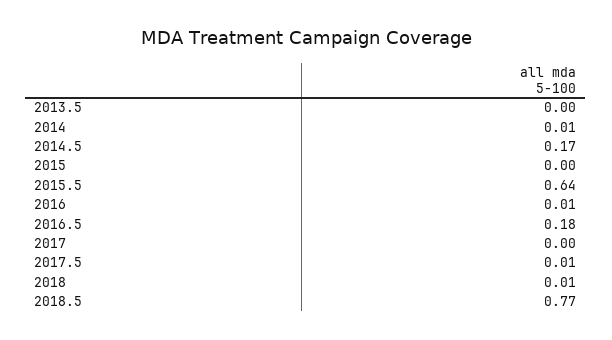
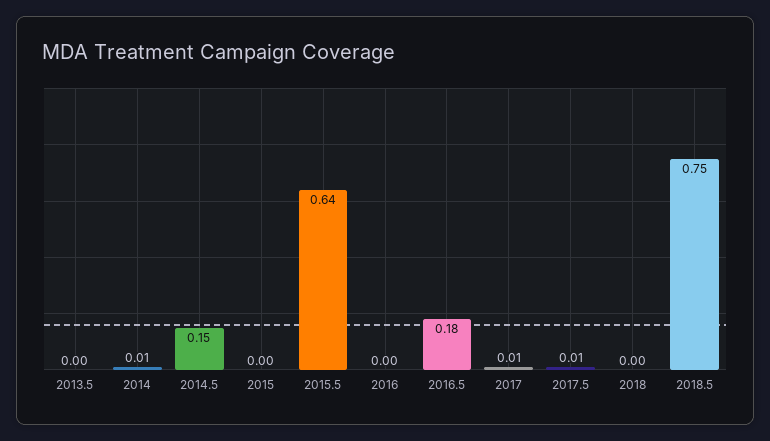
2014.5: 0.17 -> 0.15
2016: 0.01 -> 0
2017: 0 -> 0.01
2018: 0.01 -> 0
2018.5: 0.77 -> 0.75

